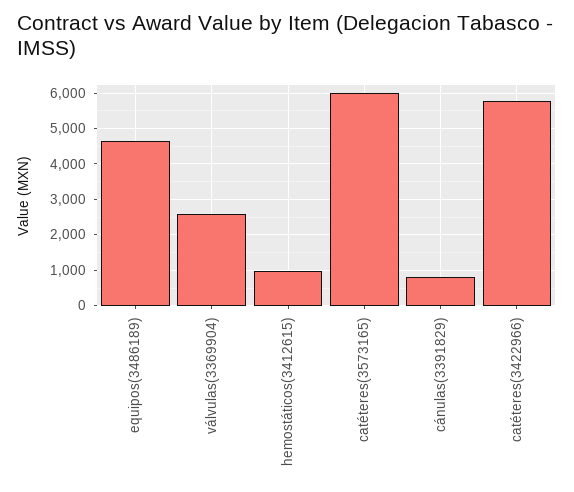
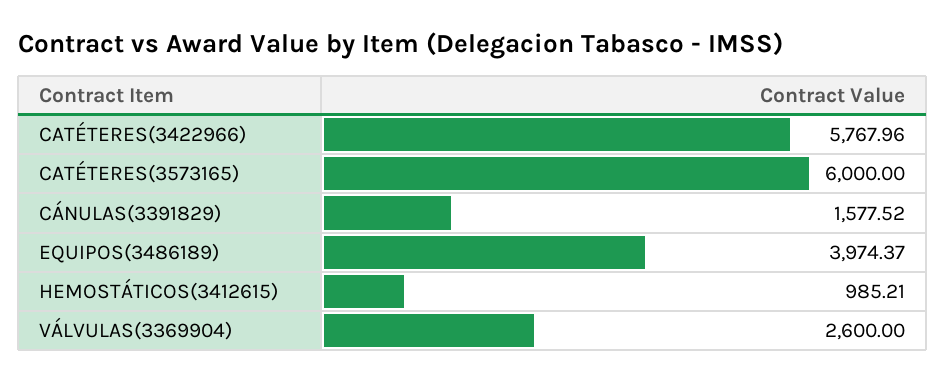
equipos(3486189): 4600 -> 3974.37
cánulas(3391829): 800 -> 1577.52

